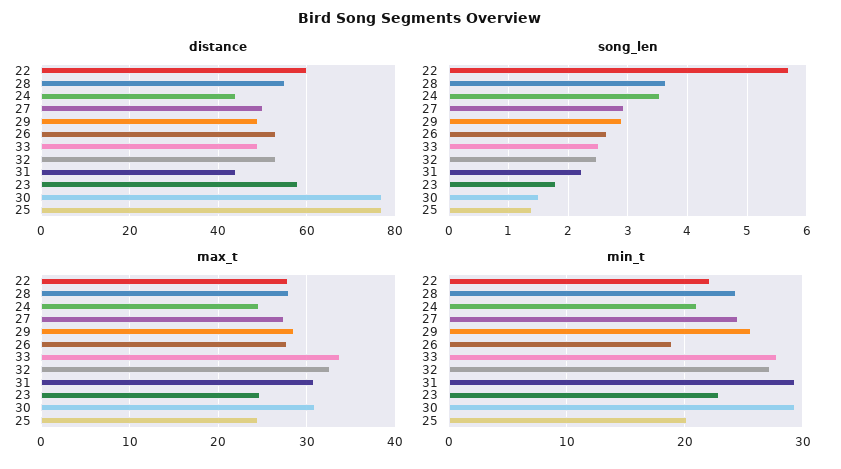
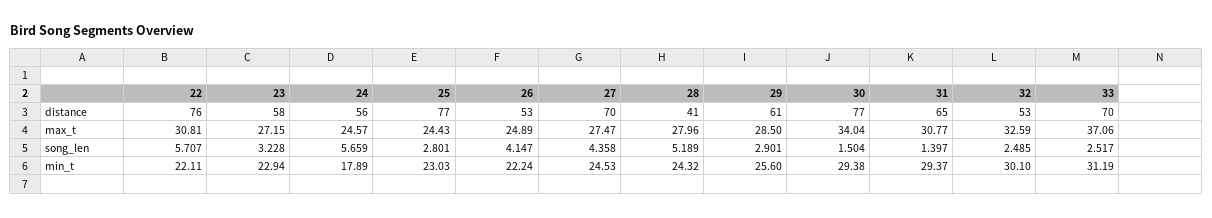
distance, 22: 60 -> 76
distance, 28: 55 -> 41
distance, 24: 45 -> 56
distance, 27: 50 -> 70
distance, 29: 50 -> 61
distance, 33: 50 -> 70
distance, 31: 45 -> 65
song_len, 28: 3.6 -> 5.189
song_len, 24: 3.6 -> 5.659
song_len, 27: 3 -> 4.358
song_len, 26: 2.6 -> 4.147
song_len, 31: 2.2 -> 1.397
song_len, 23: 1.8 -> 3.228
song_len, 25: 1.4 -> 2.801
max_t, 22: 28 -> 30.81
max_t, 26: 28 -> 24.89
max_t, 33: 34 -> 37.06
max_t, 23: 25 -> 27.15
max_t, 30: 31 -> 34.04
min_t, 24: 21 -> 17.89
min_t, 26: 19 -> 22.24
min_t, 33: 28 -> 31.19
min_t, 32: 27 -> 30.1
min_t, 25: 20 -> 23.03

